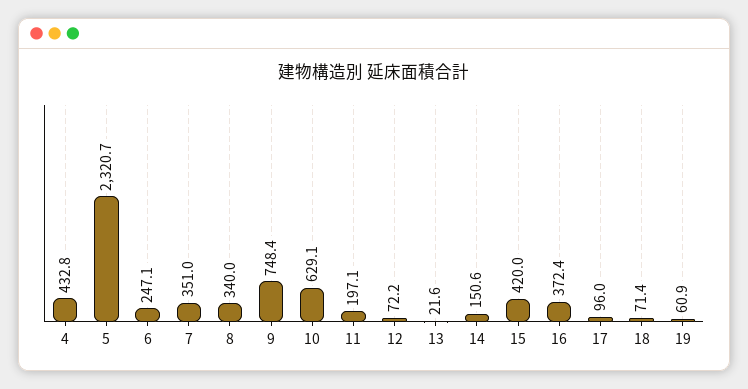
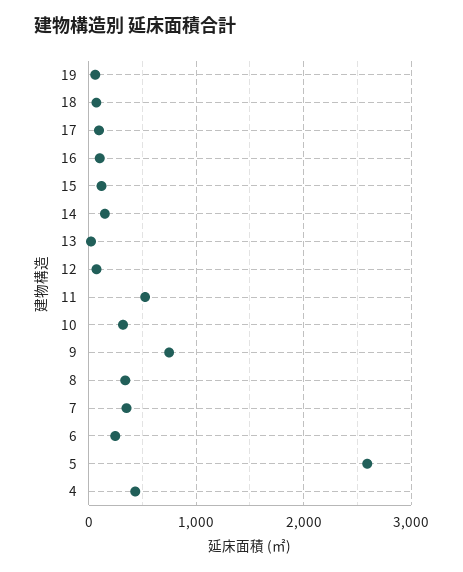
5: 2320.7 -> 2600
10: 629.1 -> 300
11: 197.1 -> 500
15: 420 -> 100
16: 372.4 -> 100

